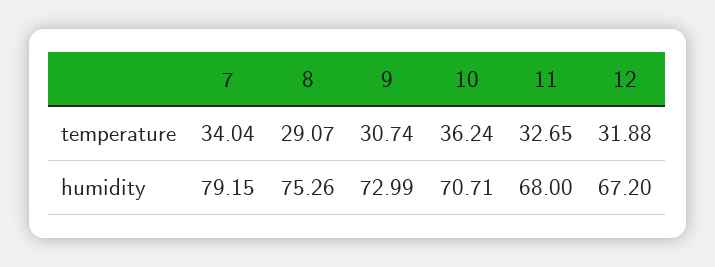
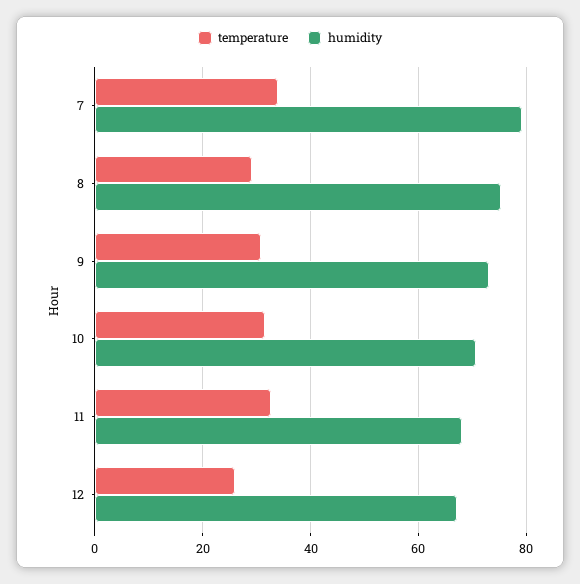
temperature, 10: 36.24 -> 32
temperature, 12: 31.88 -> 26

